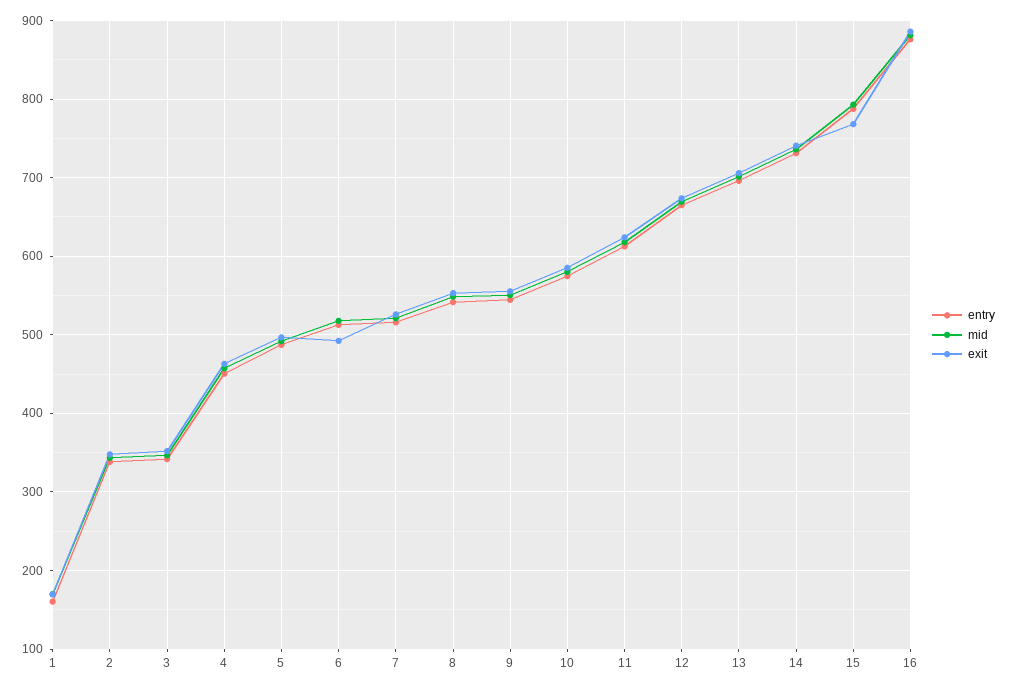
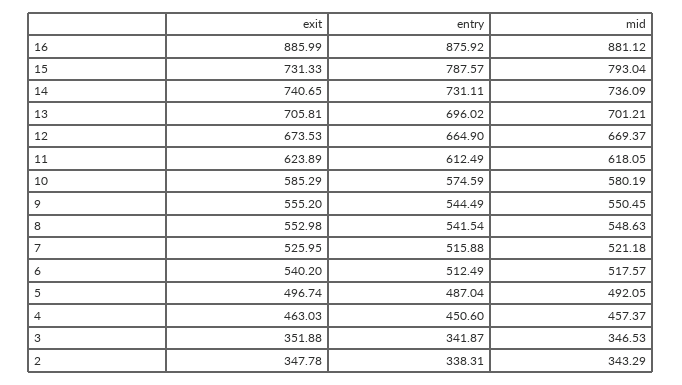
entry, 1: 160 -> none
mid, 1: 170 -> none
exit, 1: 170 -> none
exit, 6: 490 -> 540.2
exit, 15: 770 -> 731.33

